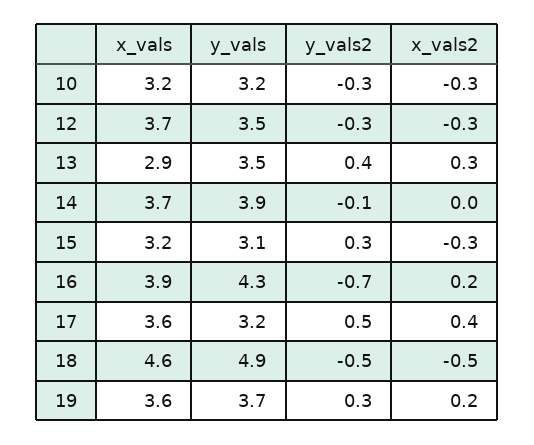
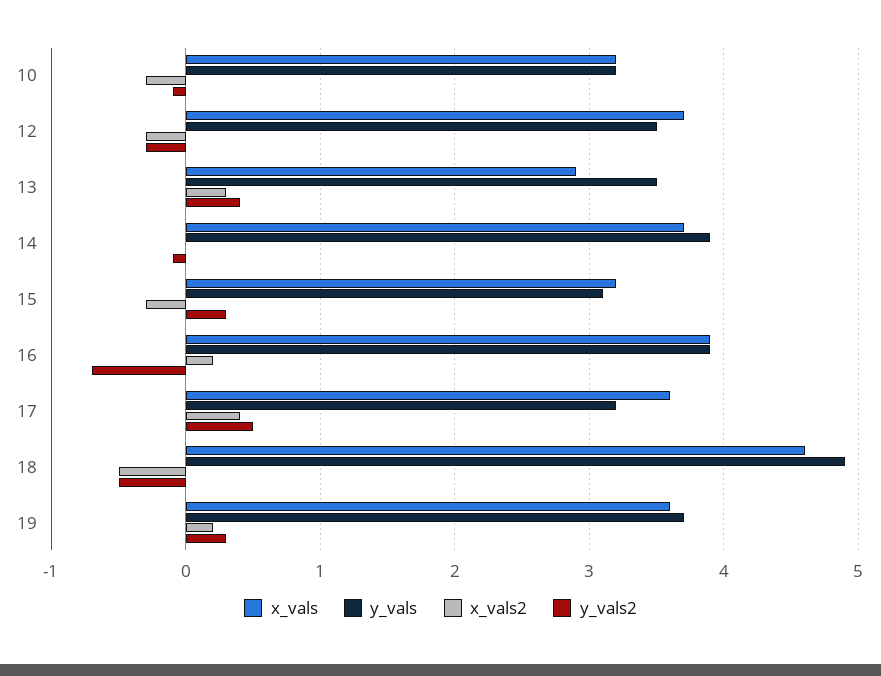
y_vals2, 10: -0.3 -> -0.1
y_vals, 16: 4.3 -> 3.9

